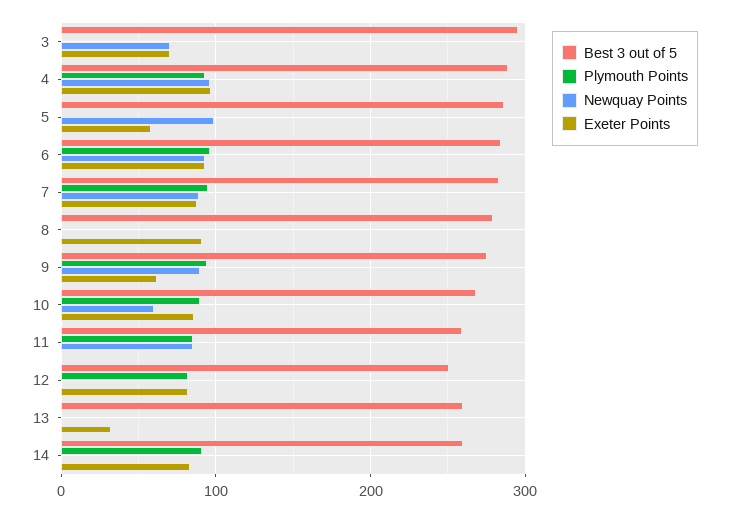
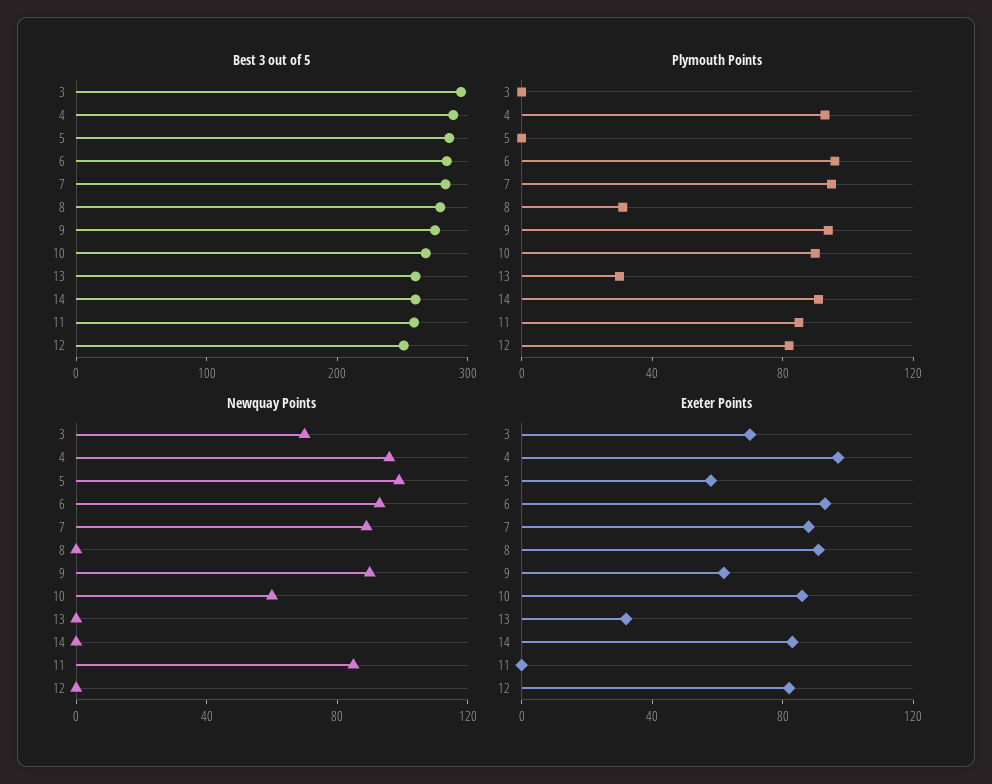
Plymouth Points, 8: 0 -> 30
Plymouth Points, 13: 0 -> 30

